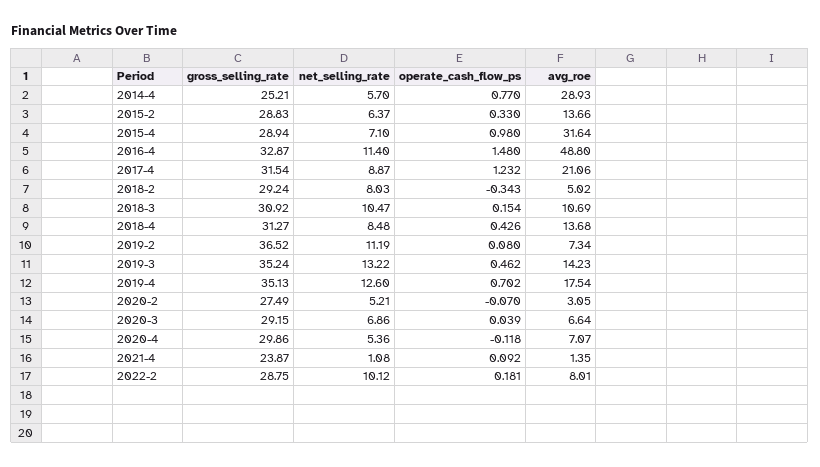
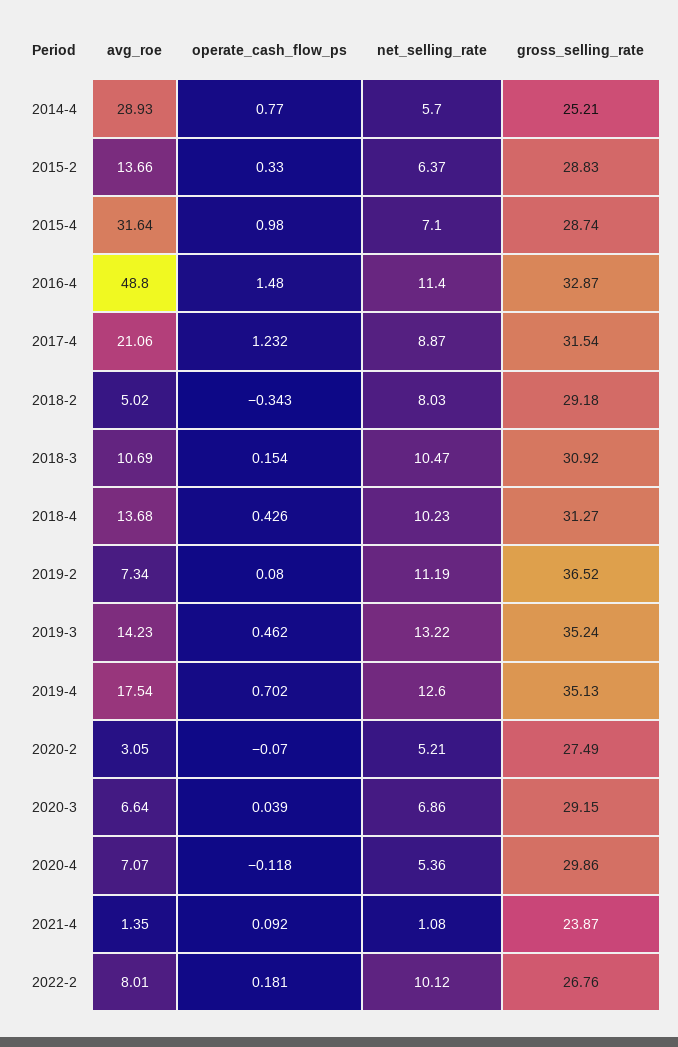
gross_selling_rate, 2015-4: 28.94 -> 28.74
gross_selling_rate, 2018-2: 29.24 -> 29.18
net_selling_rate, 2018-4: 8.48 -> 10.23
gross_selling_rate, 2022-2: 28.75 -> 26.76

